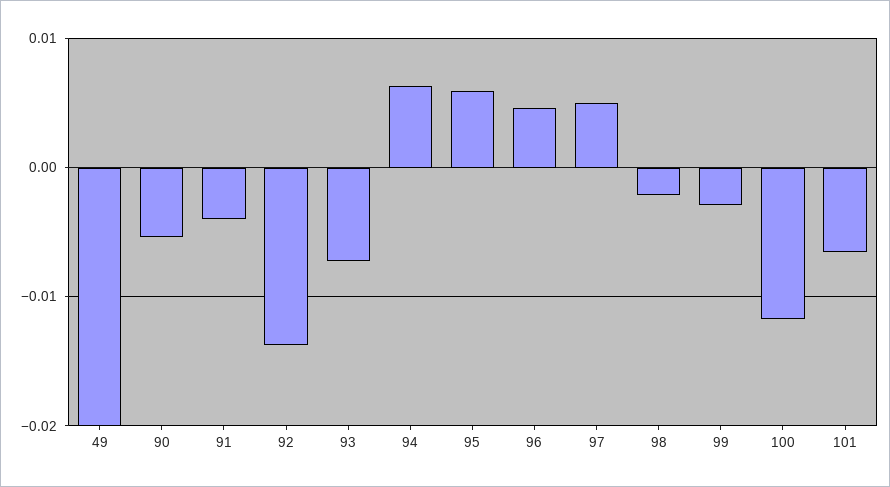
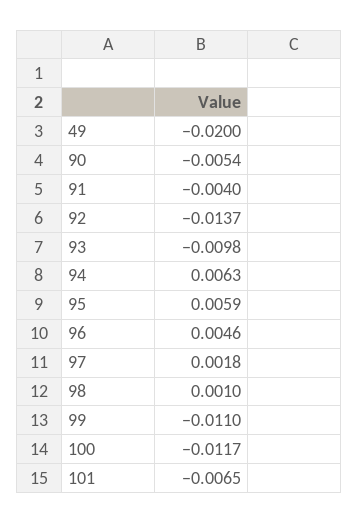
93: -0.007 -> -0.0098
97: 0.005 -> 0.0018
98: -0.002 -> 0.001
99: -0.003 -> -0.011

